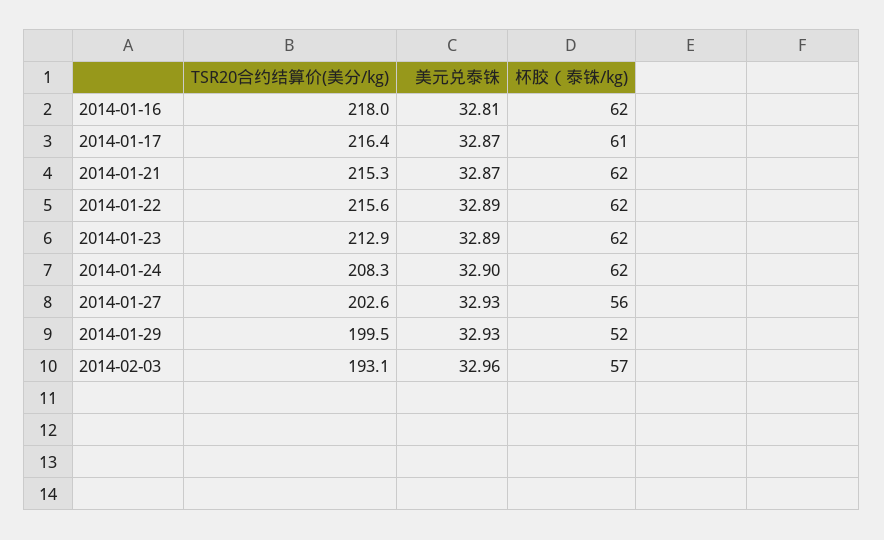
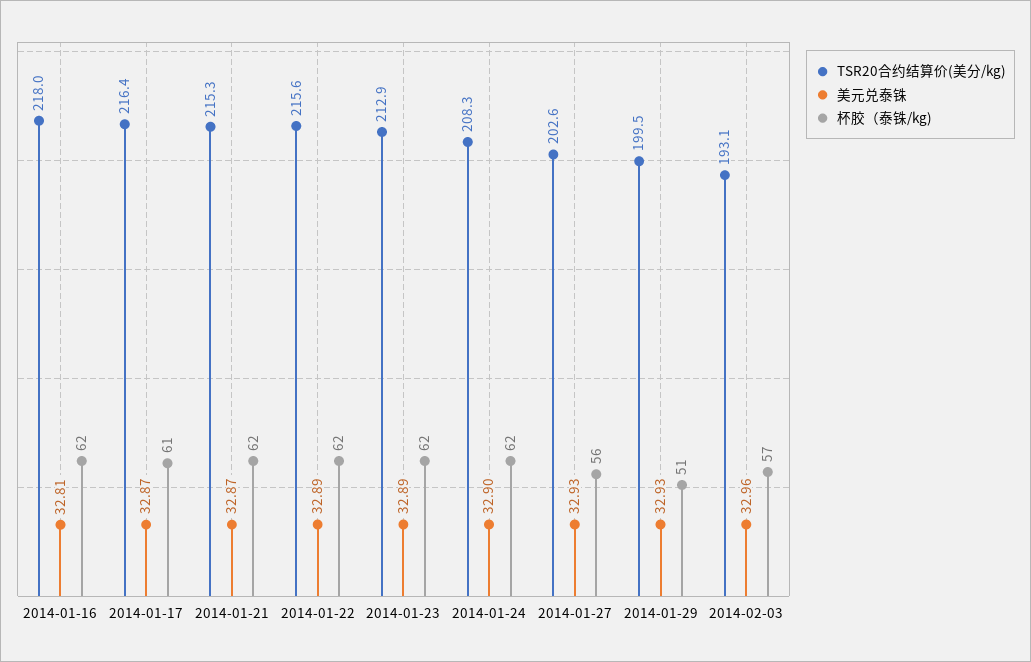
杯胶（泰铢/kg), 2014-01-29: 52 -> 51

